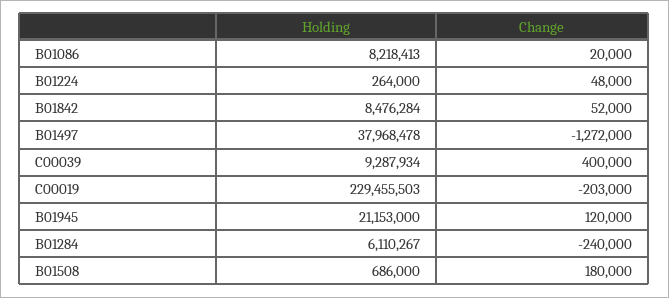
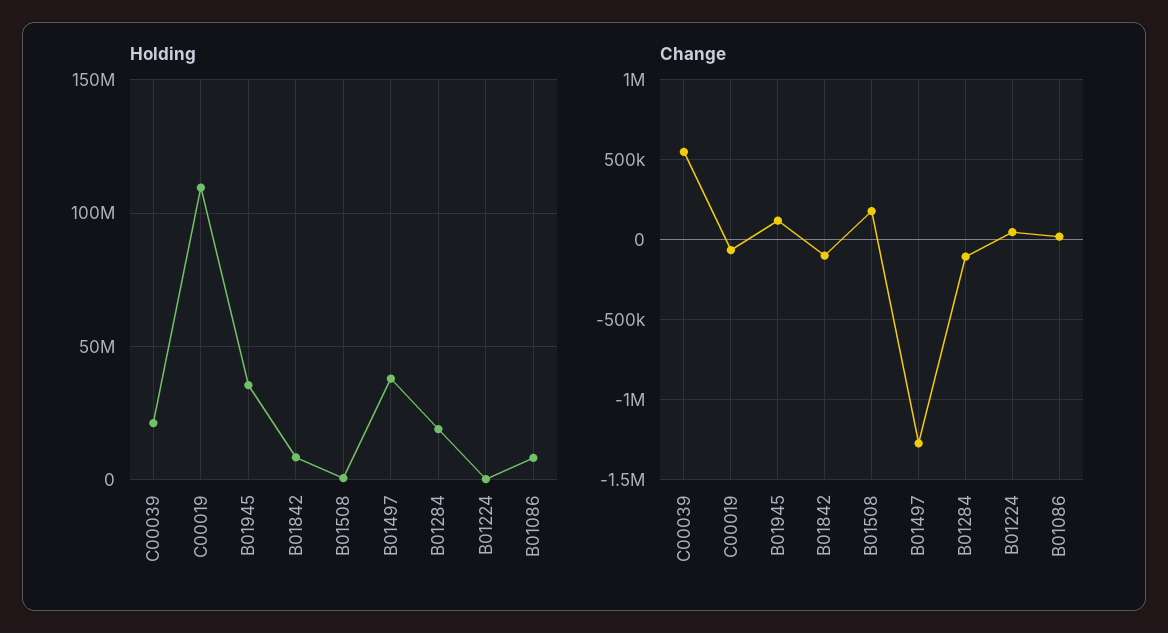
Change, B01842: 52000 -> -100000
Holding, C00039: 9287934 -> 20000000
Change, C00039: 400000 -> 550000
Holding, C00019: 229455503 -> 110000000
Change, C00019: -203000 -> -50000
Holding, B01945: 21153000 -> 35000000
Holding, B01284: 6110267 -> 20000000
Change, B01284: -240000 -> -100000

